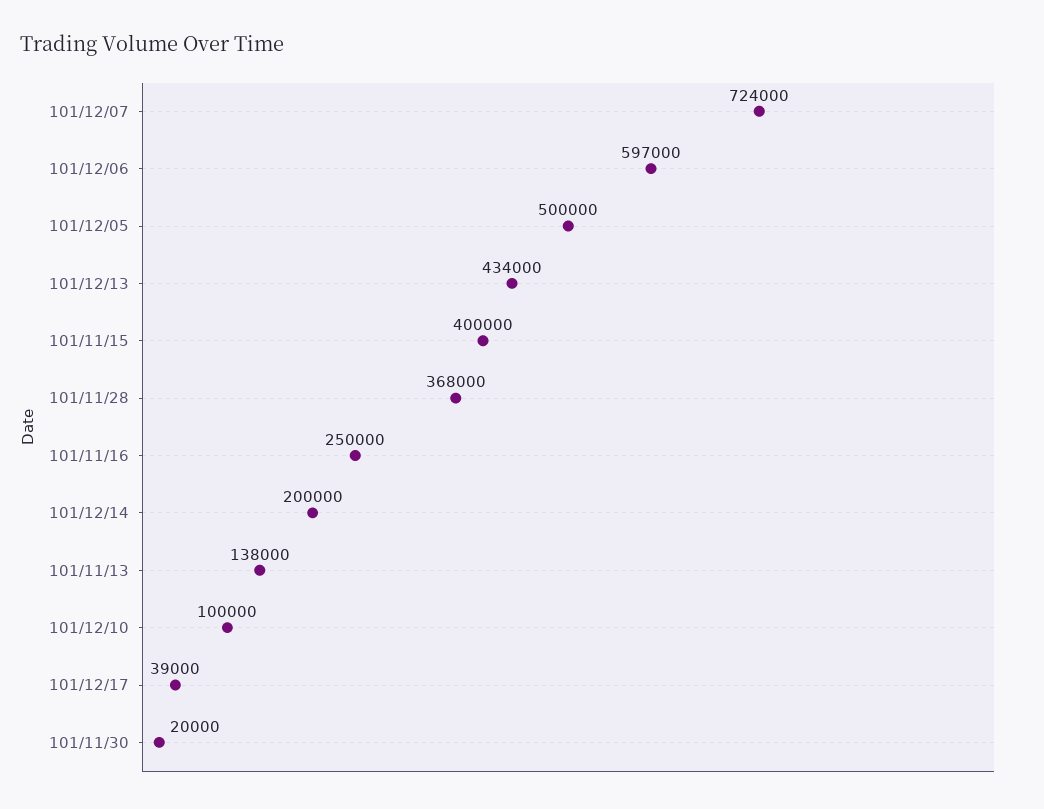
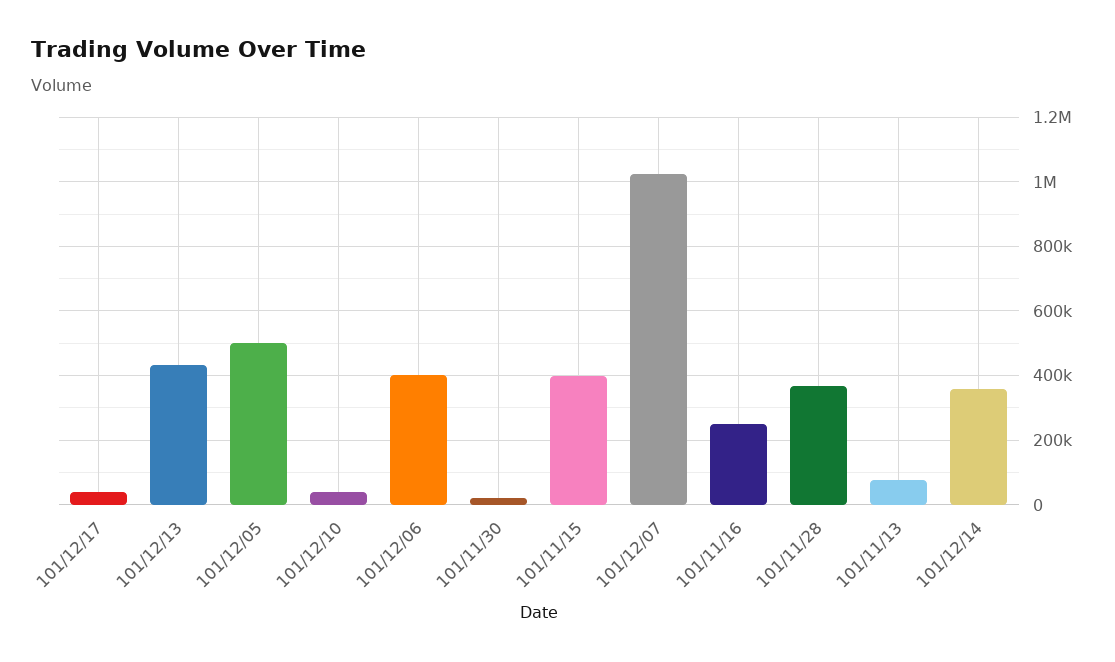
101/12/07: 724000 -> 1020000
101/12/06: 597000 -> 400000
101/12/14: 200000 -> 360000
101/11/13: 138000 -> 80000
101/12/10: 100000 -> 40000

